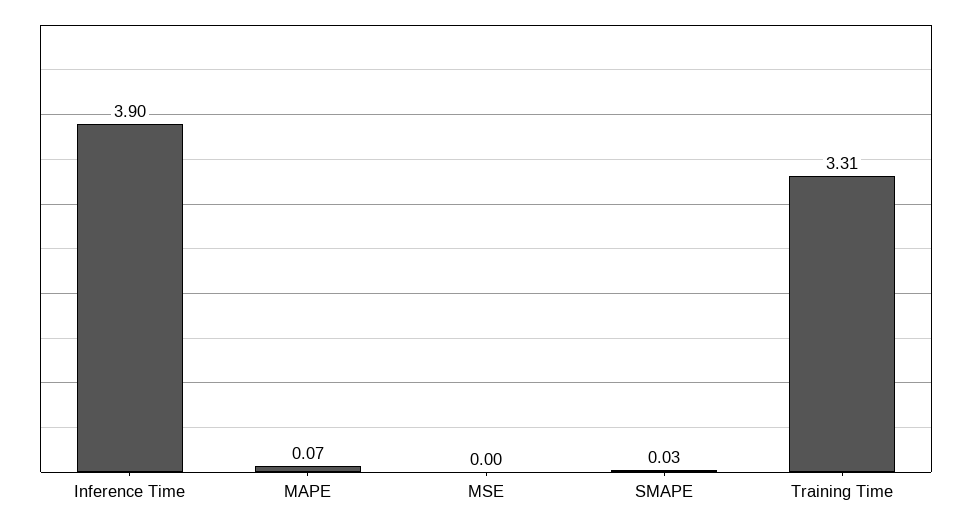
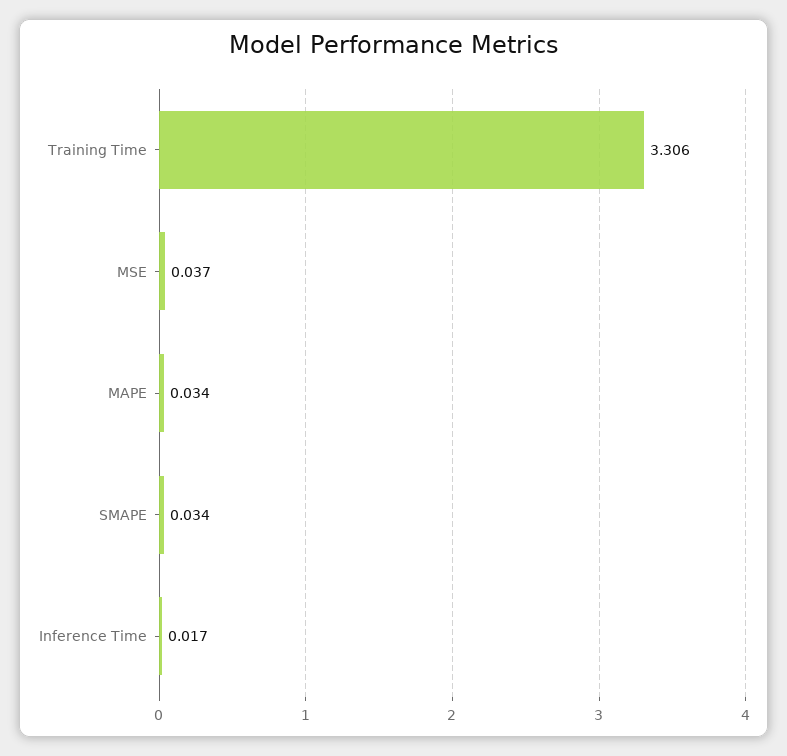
Inference Time: 3.9 -> 0.017
MAPE: 0.07 -> 0.034
MSE: 0 -> 0.037

